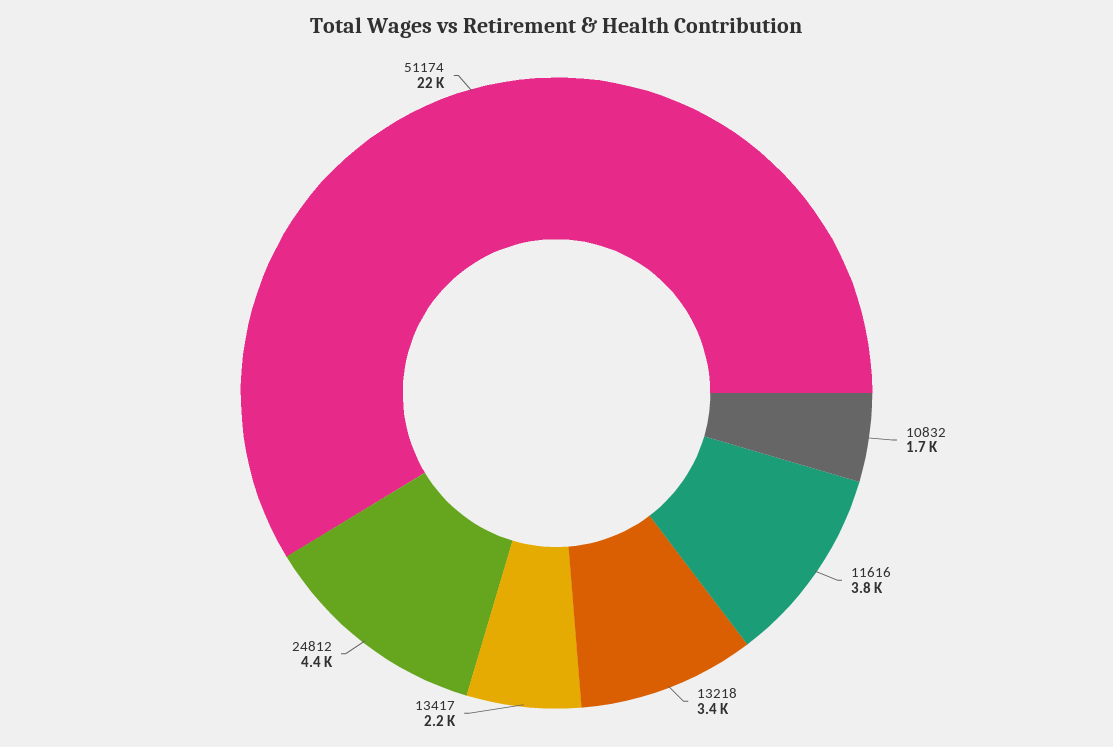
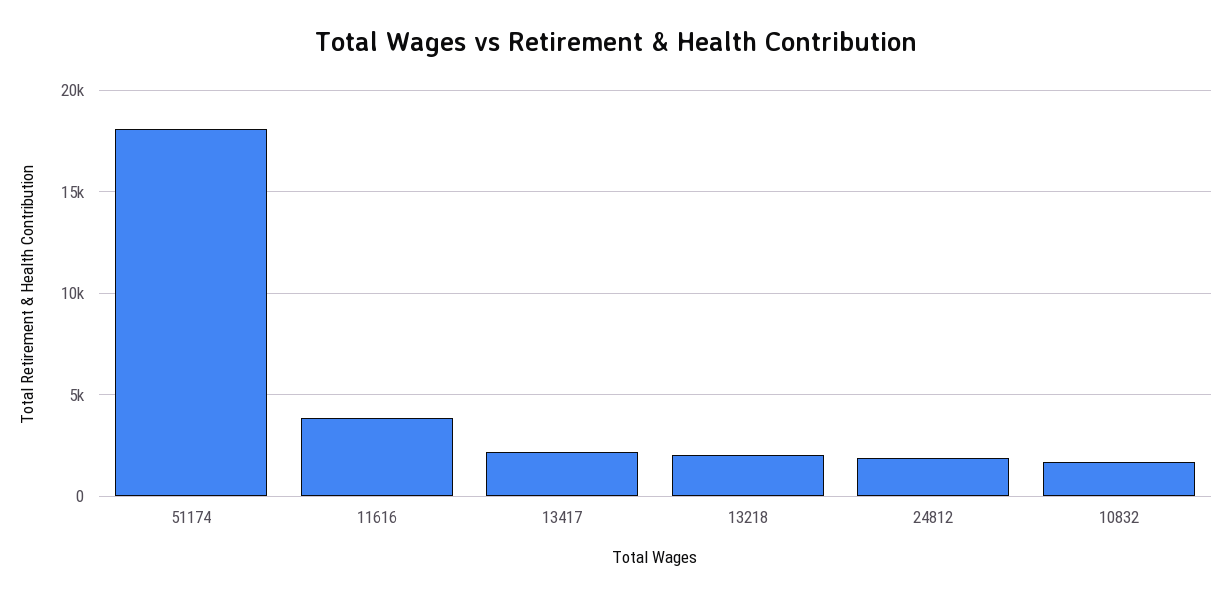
13218: 3400 -> 2000
24812: 4400 -> 2000
51174: 22000 -> 18000

